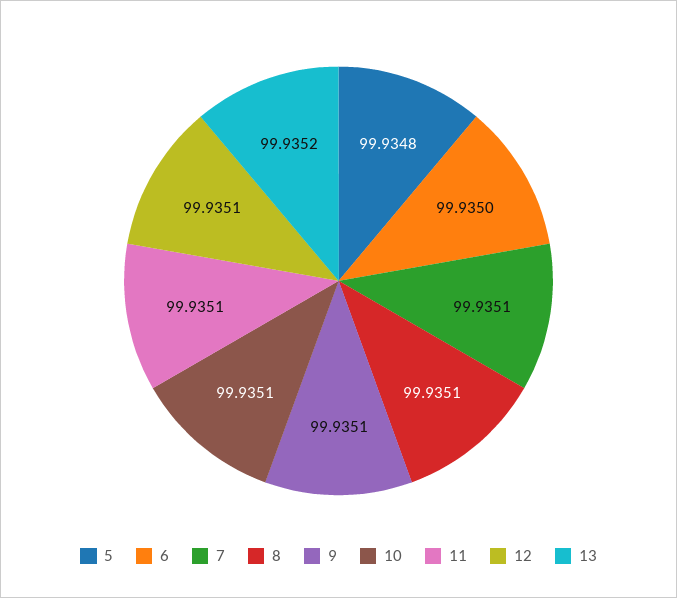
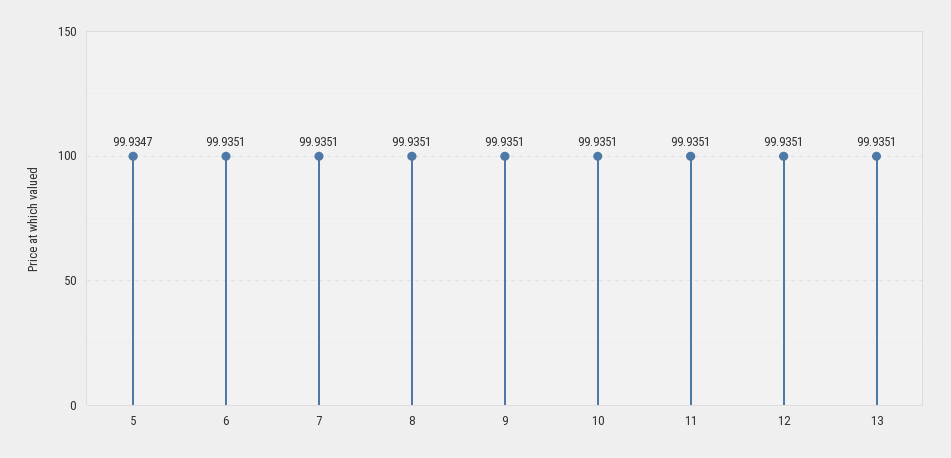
5: 99.9348 -> 99.9347
6: 99.935 -> 99.9351
13: 99.9352 -> 99.9351

